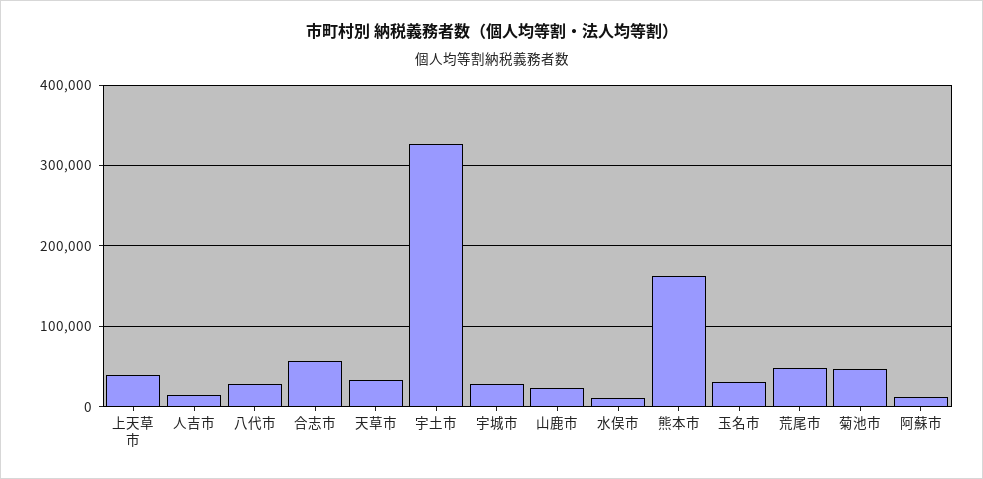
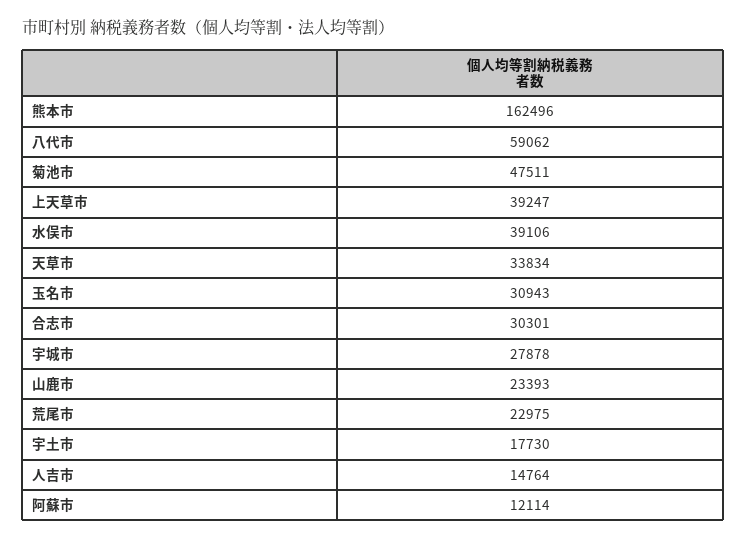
八代市: 30000 -> 59062
合志市: 60000 -> 30301
宇土市: 330000 -> 17730
水俣市: 10000 -> 39106
荒尾市: 50000 -> 22975

